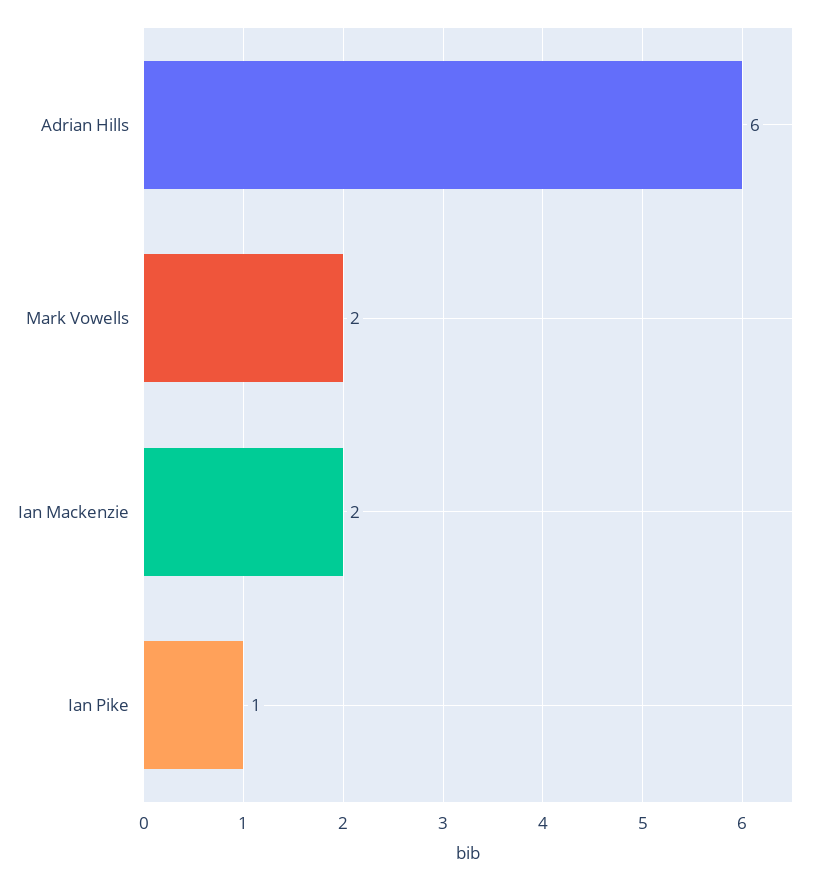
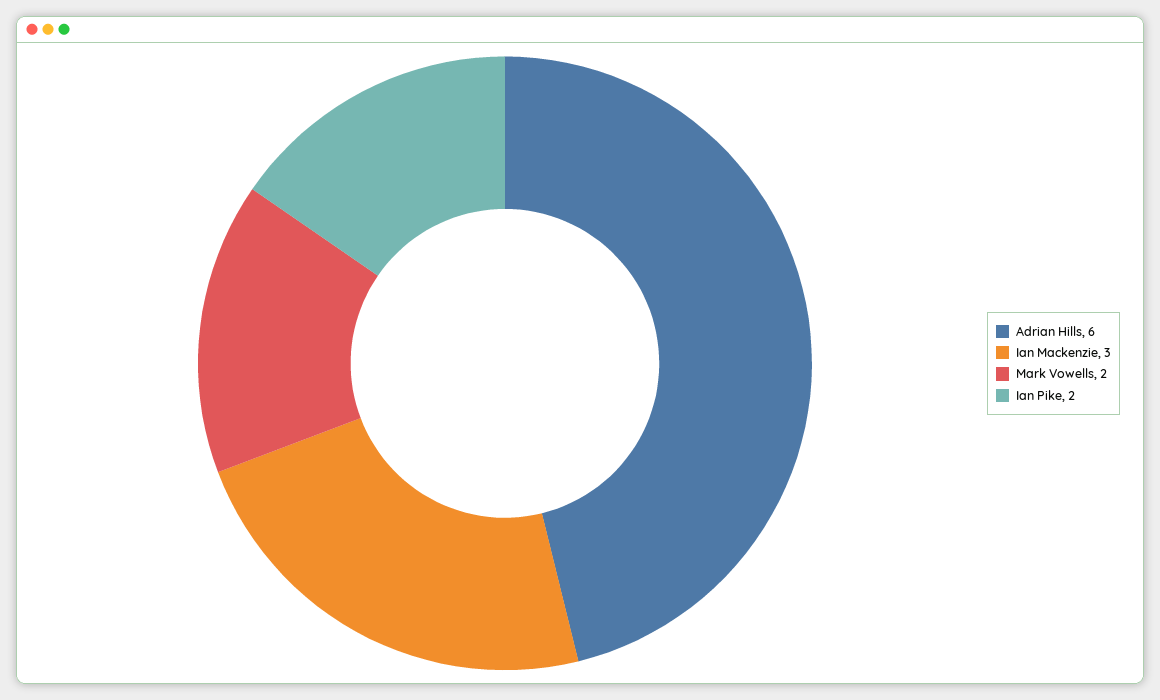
Ian Mackenzie: 2 -> 3
Ian Pike: 1 -> 2

